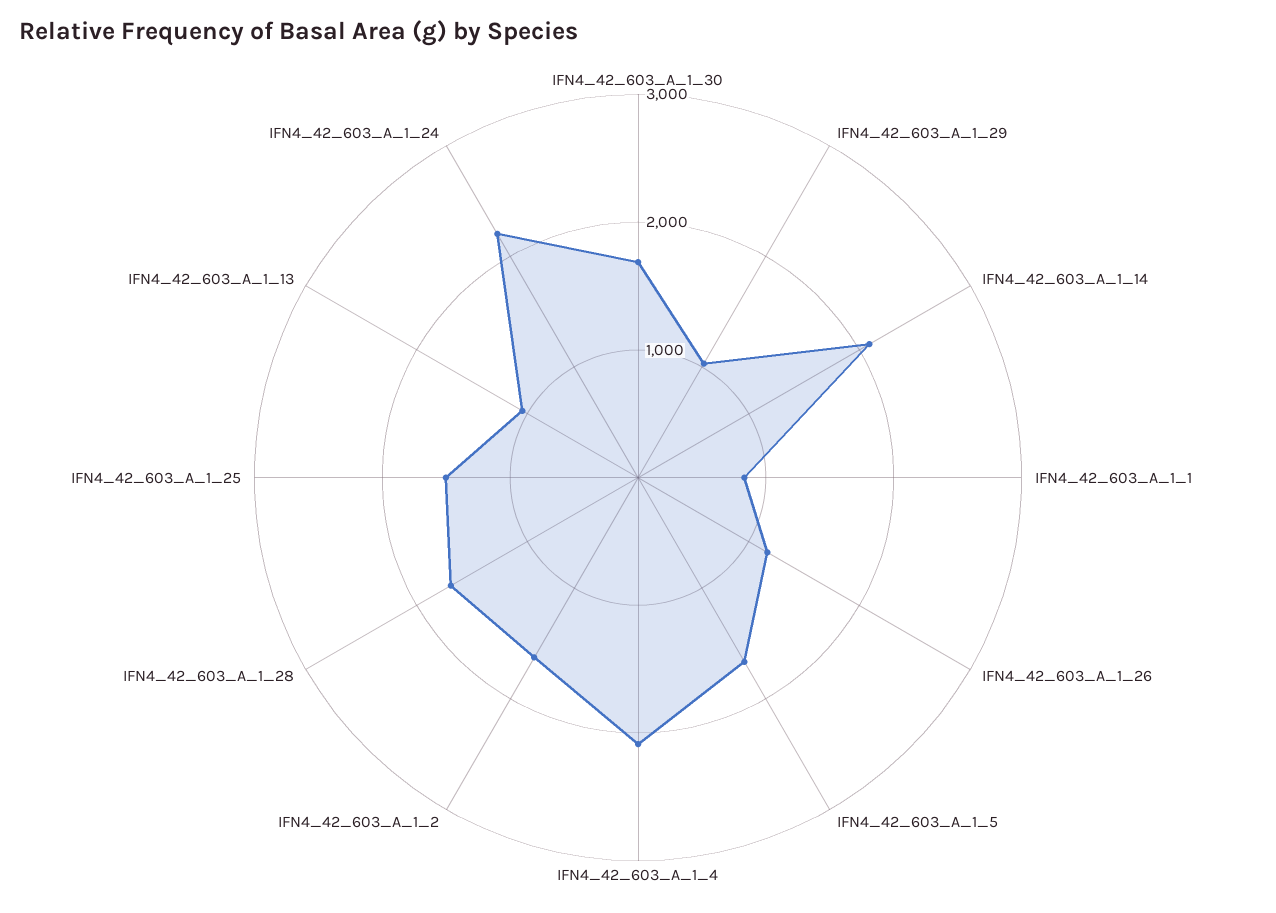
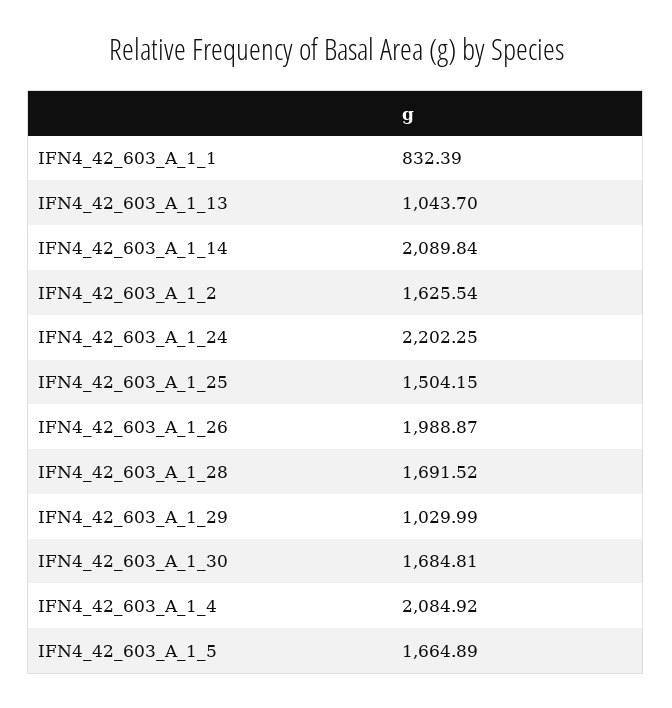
IFN4_42_603_A_1_26: 1200 -> 1988.87

